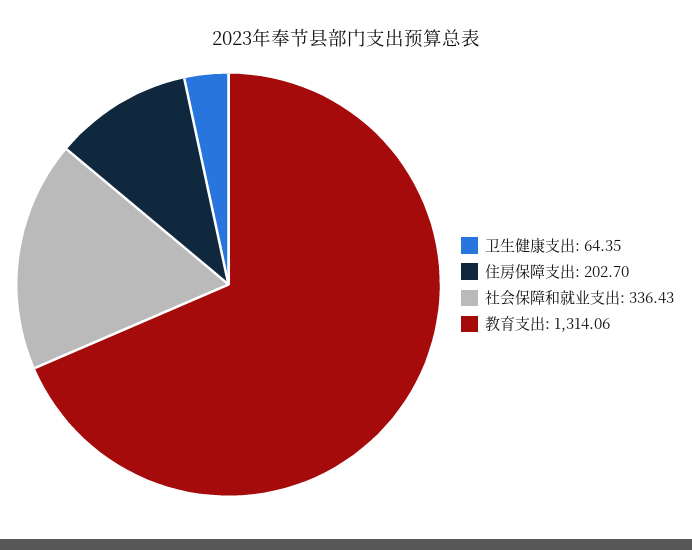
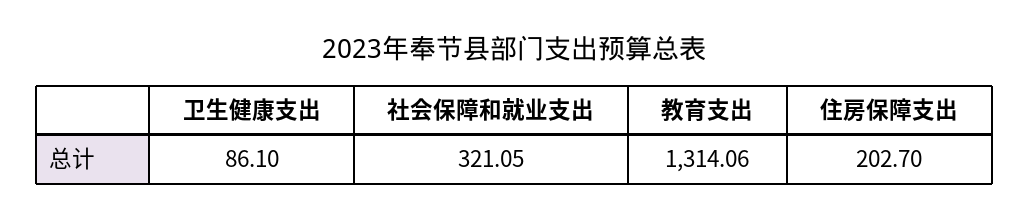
卫生健康支出: 64.35 -> 86.1
社会保障和就业支出: 336.43 -> 321.05

